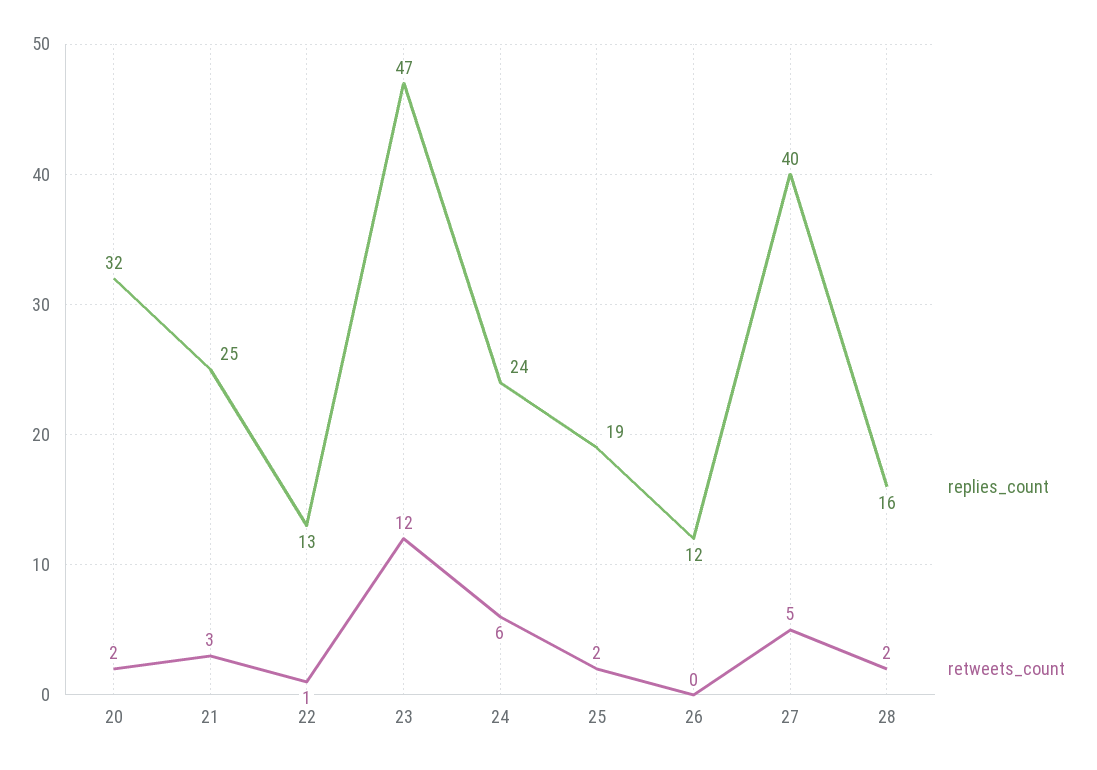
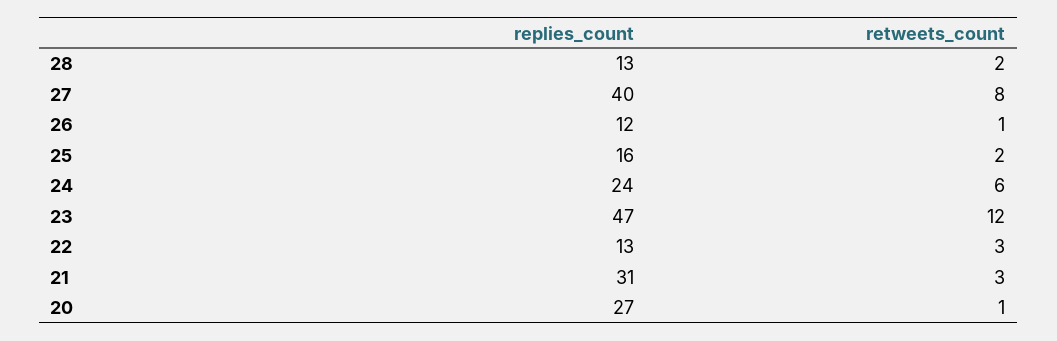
replies_count, 20: 32 -> 27
retweets_count, 20: 2 -> 1
replies_count, 21: 25 -> 31
retweets_count, 22: 1 -> 3
replies_count, 25: 19 -> 16
retweets_count, 26: 0 -> 1
retweets_count, 27: 5 -> 8
replies_count, 28: 16 -> 13

